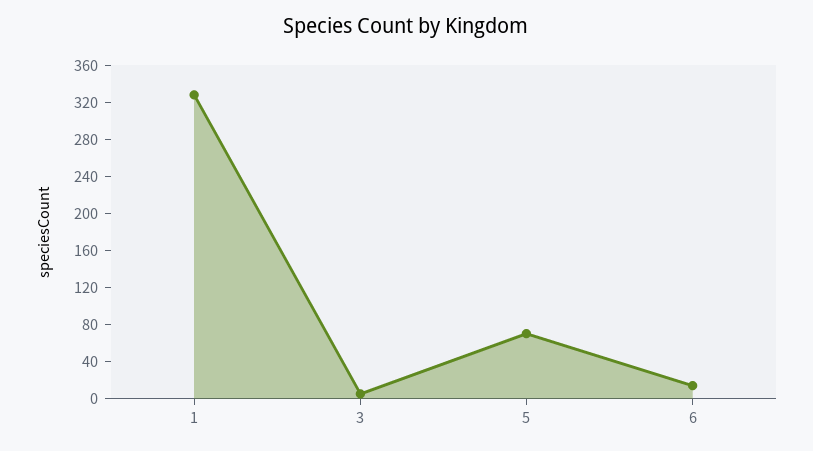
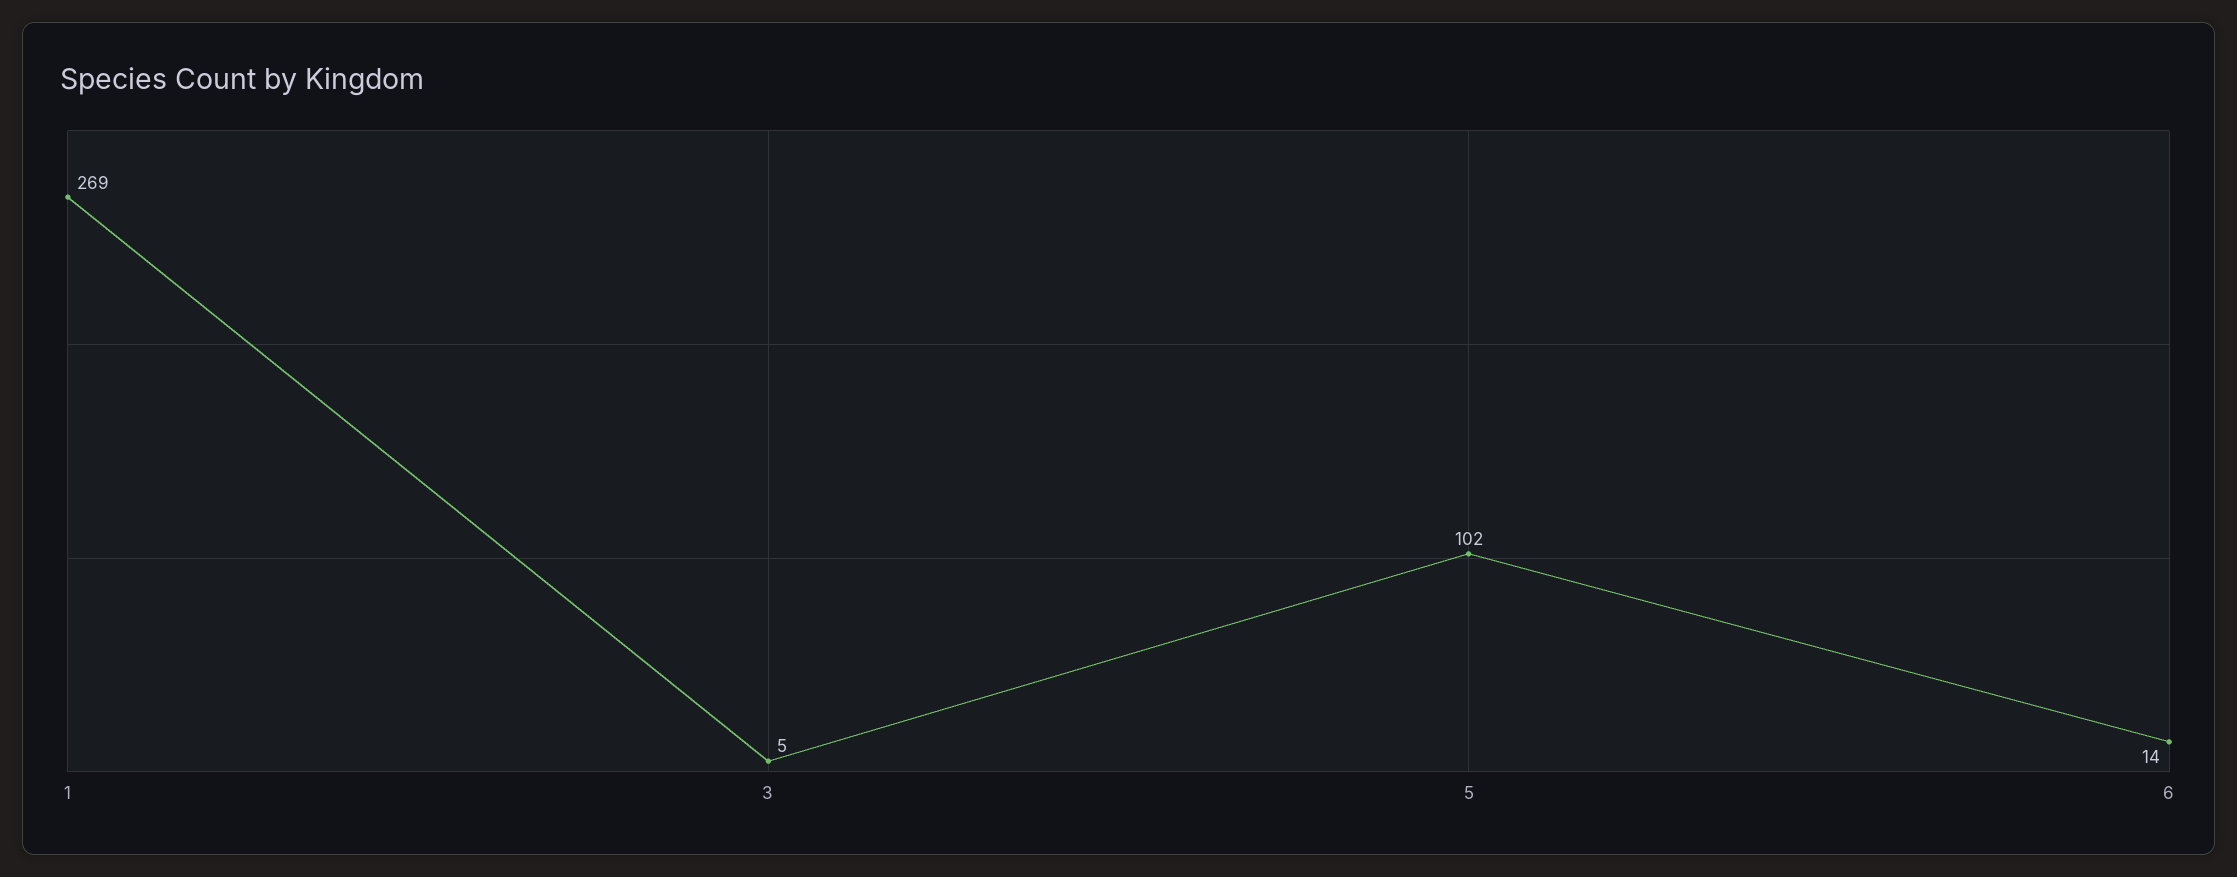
1: 330 -> 269
5: 70 -> 102

